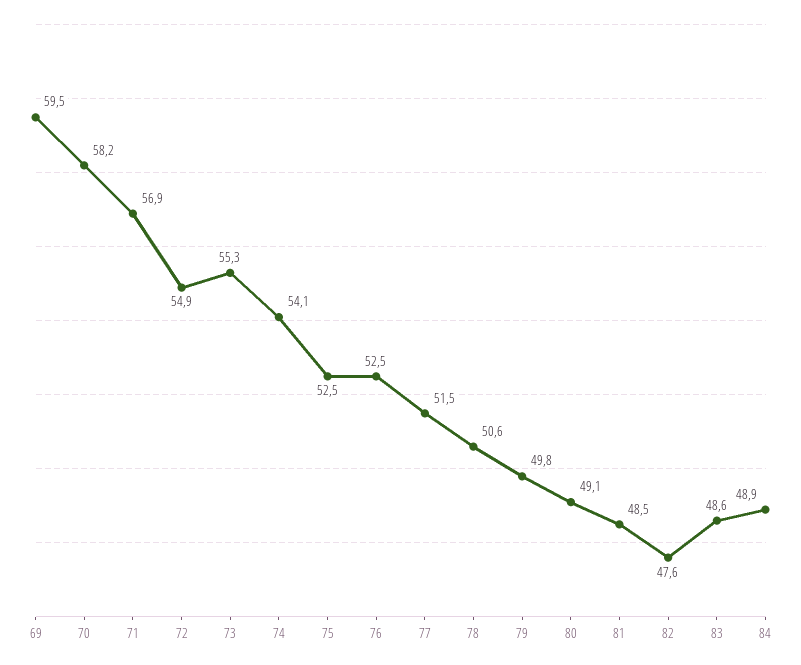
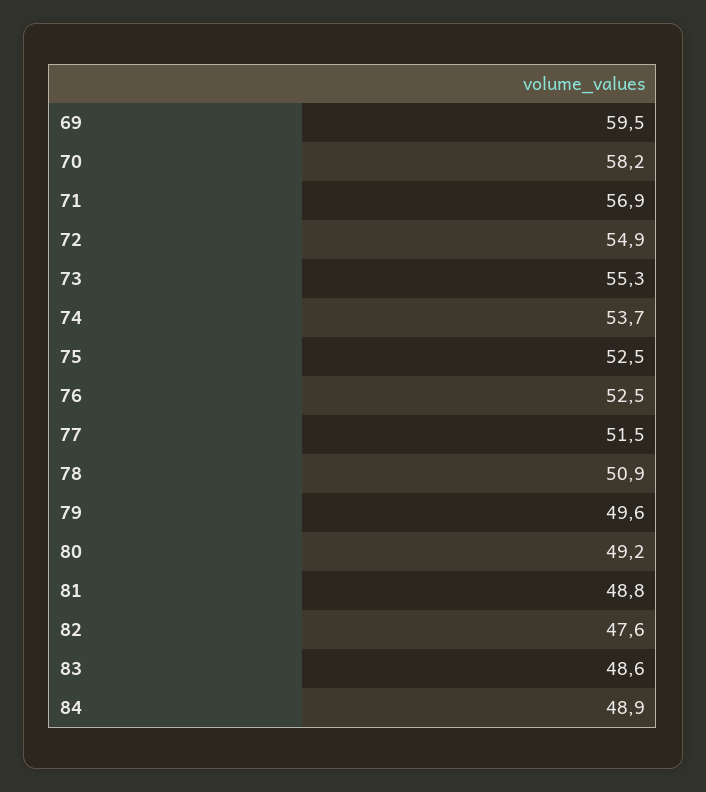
74: 54.1 -> 53.7
78: 50.6 -> 50.9
79: 49.8 -> 49.6
80: 49.1 -> 49.2
81: 48.5 -> 48.8

